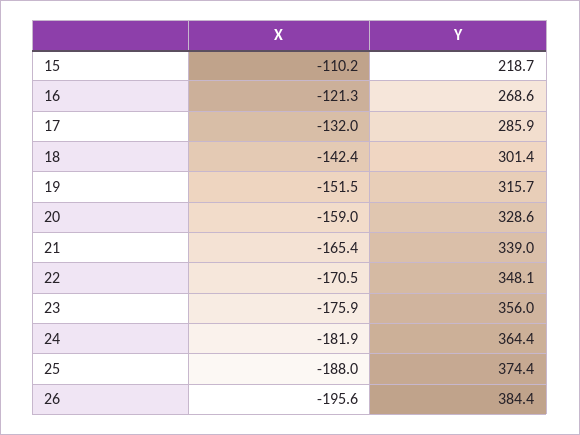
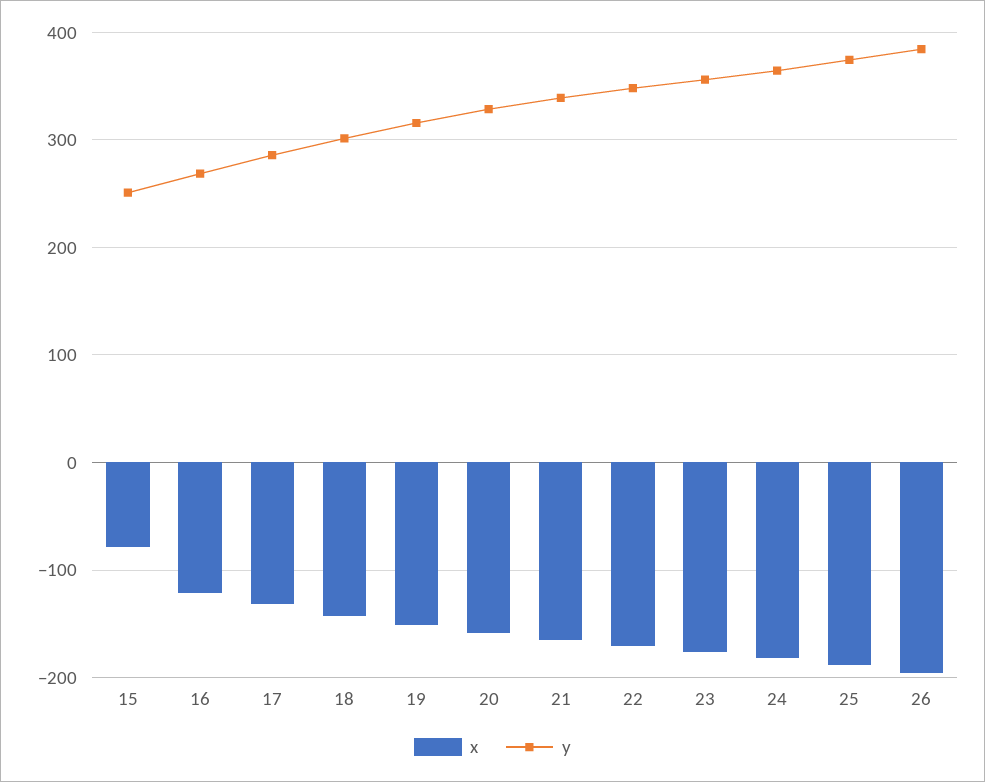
X, 15: -110.2 -> -80
Y, 15: 218.7 -> 250

